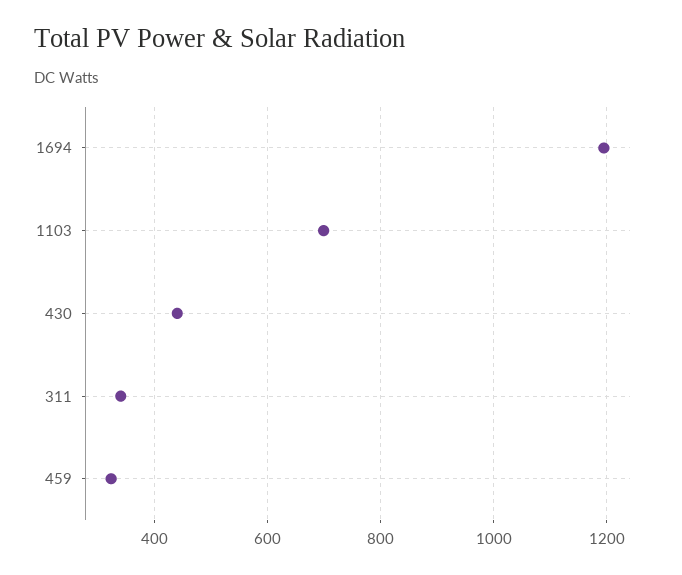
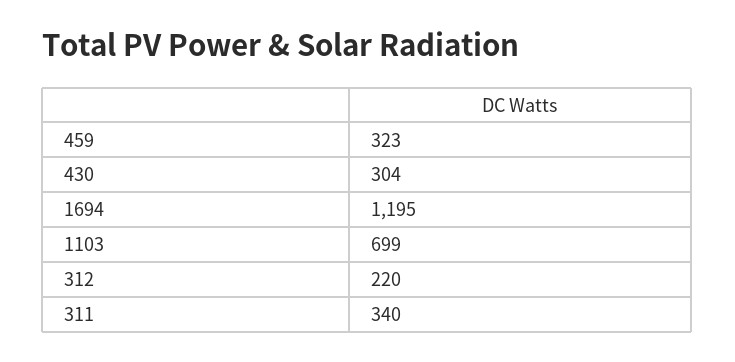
430: 440 -> 304
312: none -> 220

